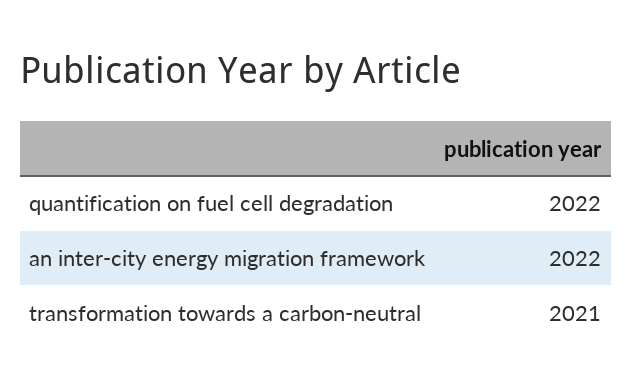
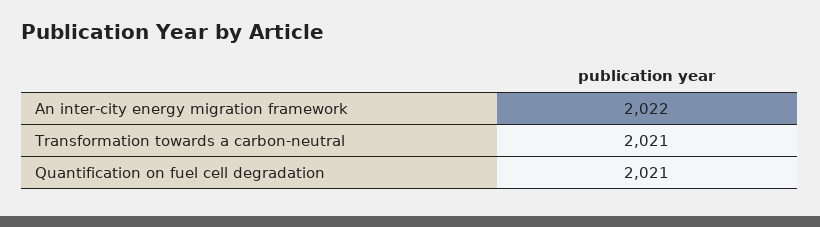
quantification on fuel cell degradation: 2022 -> 2021

